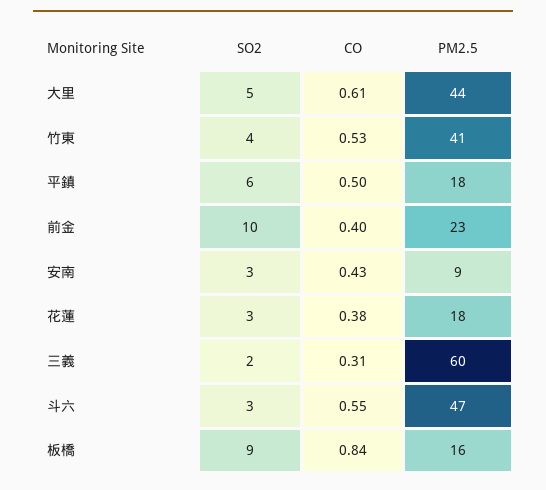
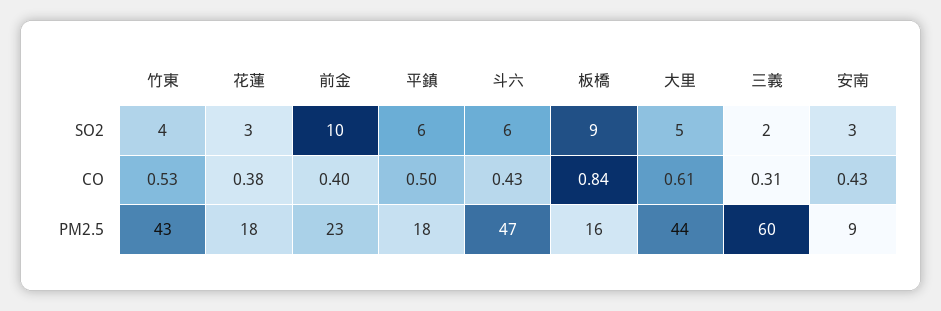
PM2.5, 竹東: 41 -> 43
SO2, 斗六: 3 -> 6
CO, 斗六: 0.55 -> 0.43

